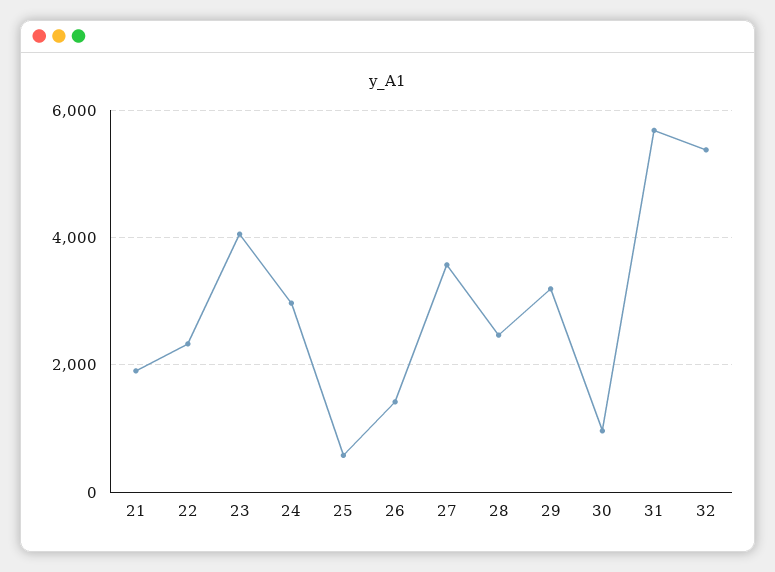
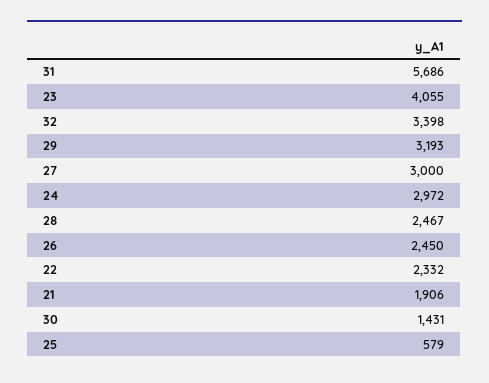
26: 1400 -> 2450
27: 3600 -> 3000
30: 1000 -> 1431
32: 5400 -> 3398

